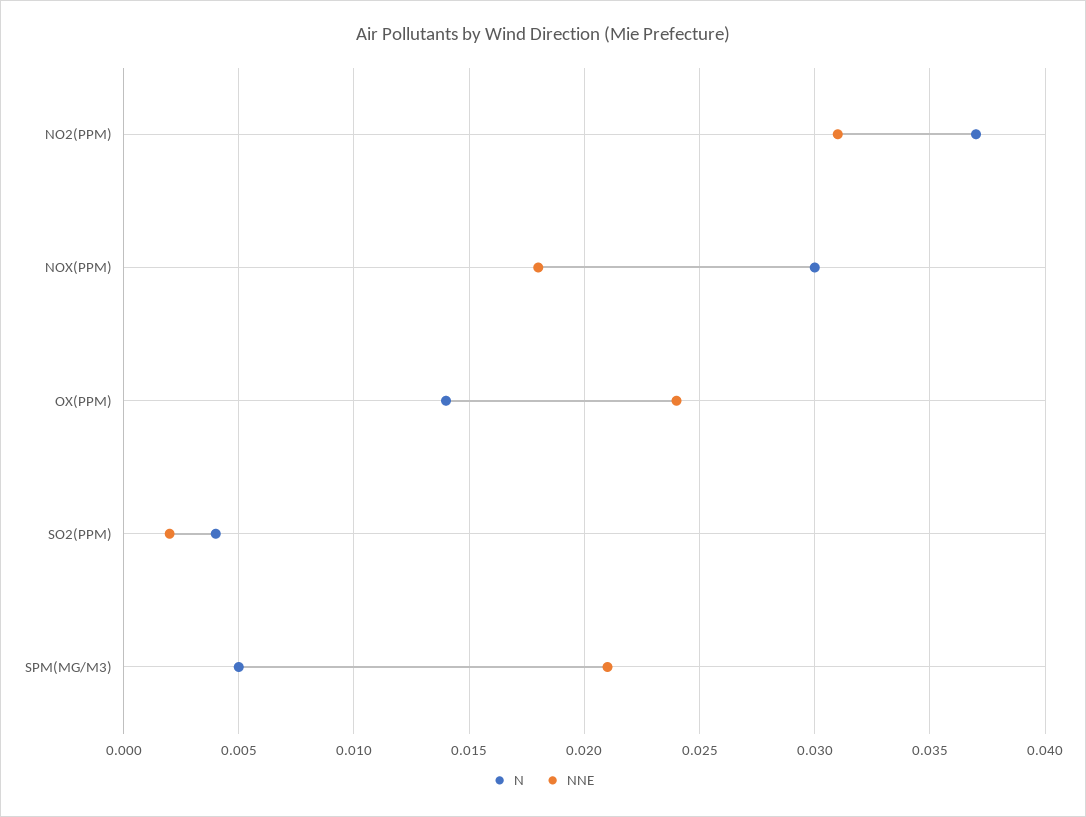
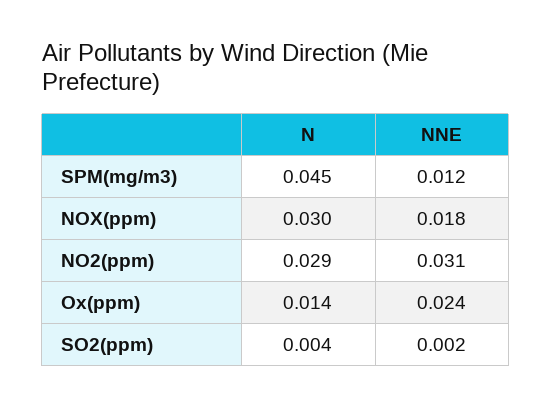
N, NO2(PPM): 0.037 -> 0.029
N, SPM(MG/M3): 0.005 -> 0.045
NNE, SPM(MG/M3): 0.021 -> 0.012

